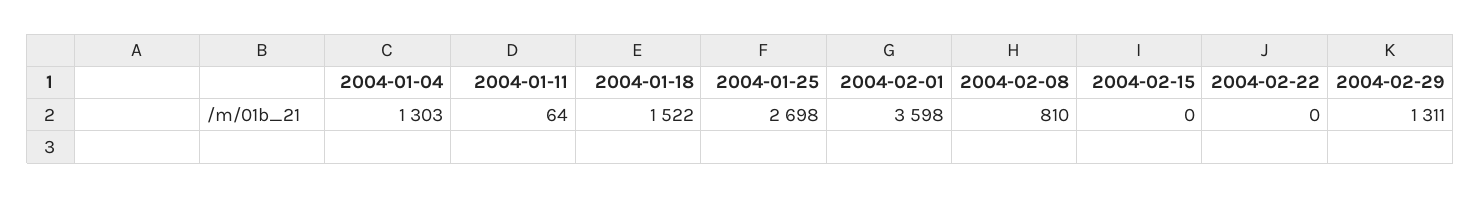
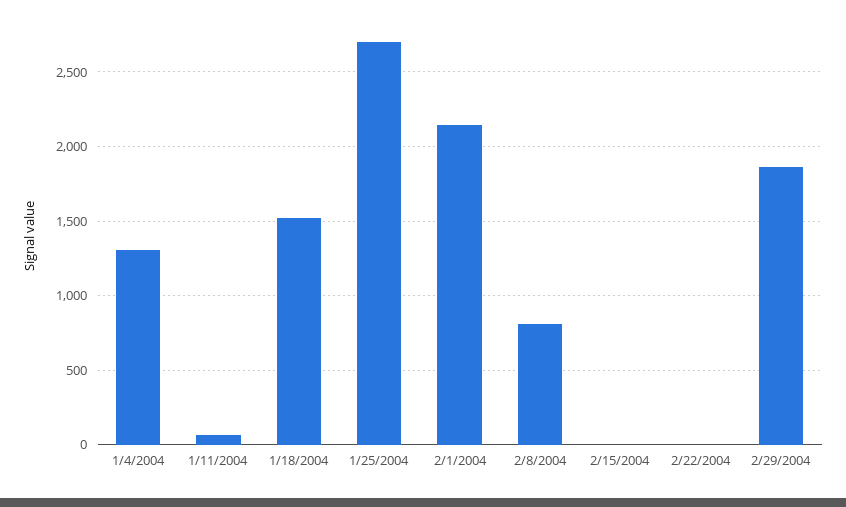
2004-02-01: 3598 -> 2150
2004-02-29: 1311 -> 1850

